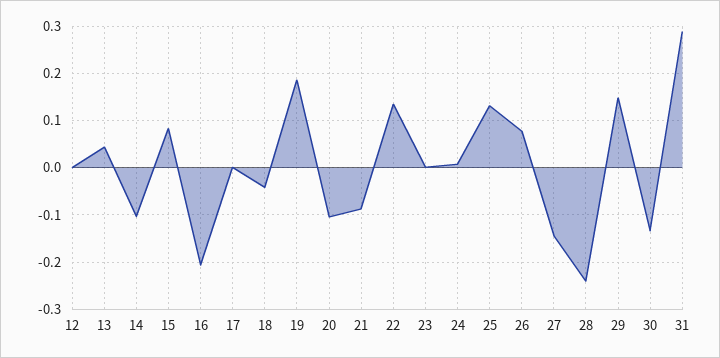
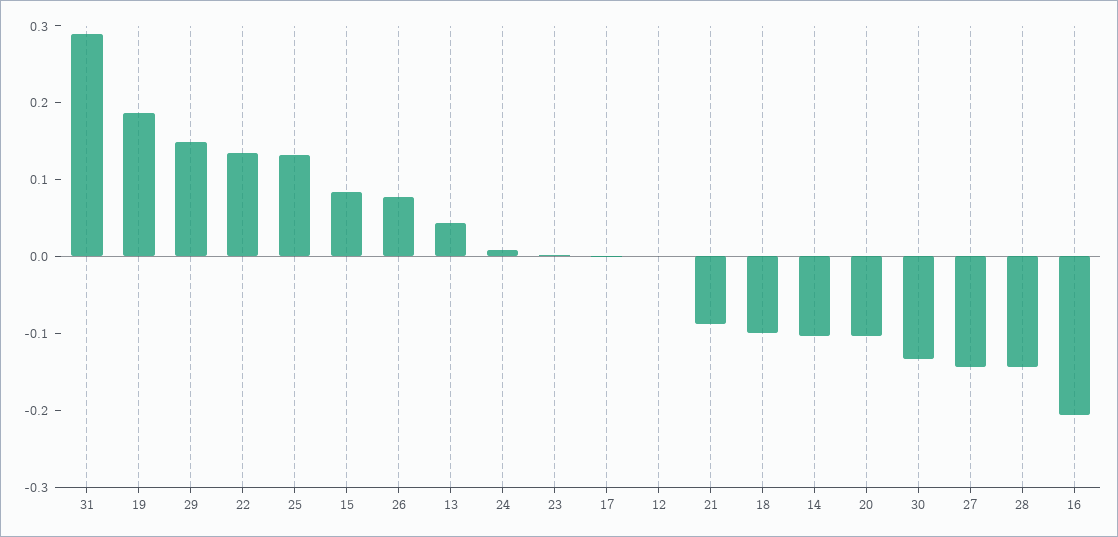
18: -0.04 -> -0.1
28: -0.24 -> -0.14

